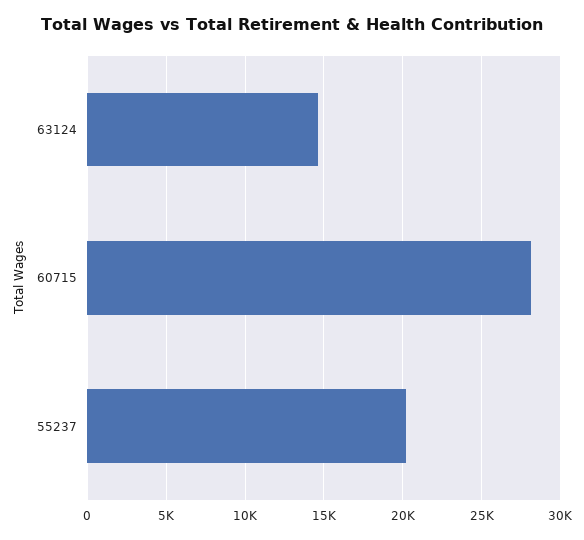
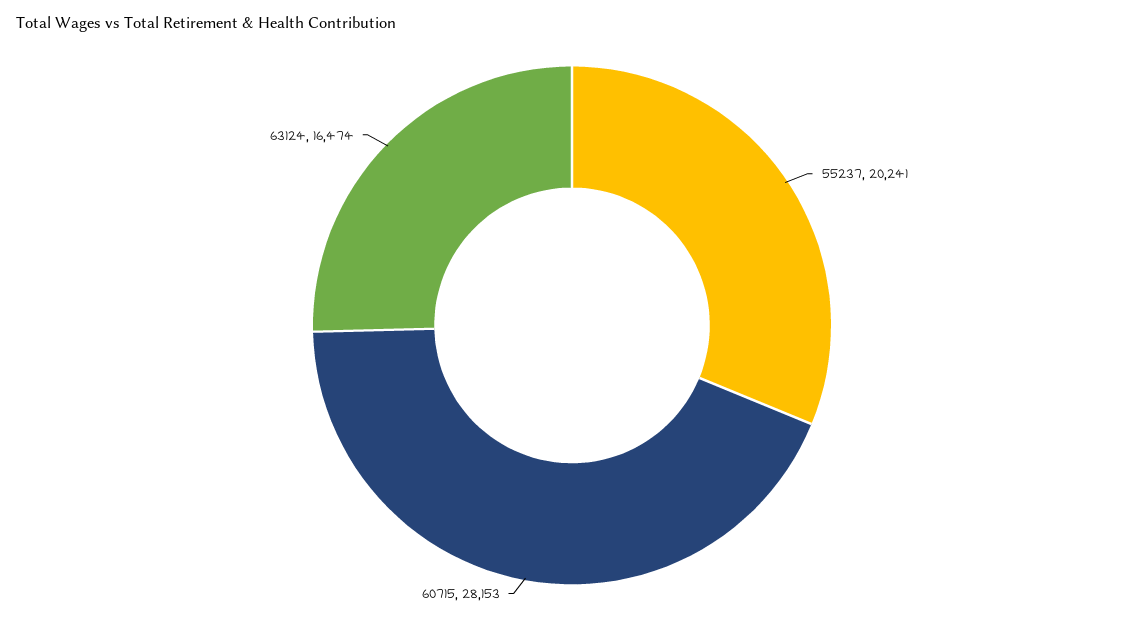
63124: 14500 -> 16474

